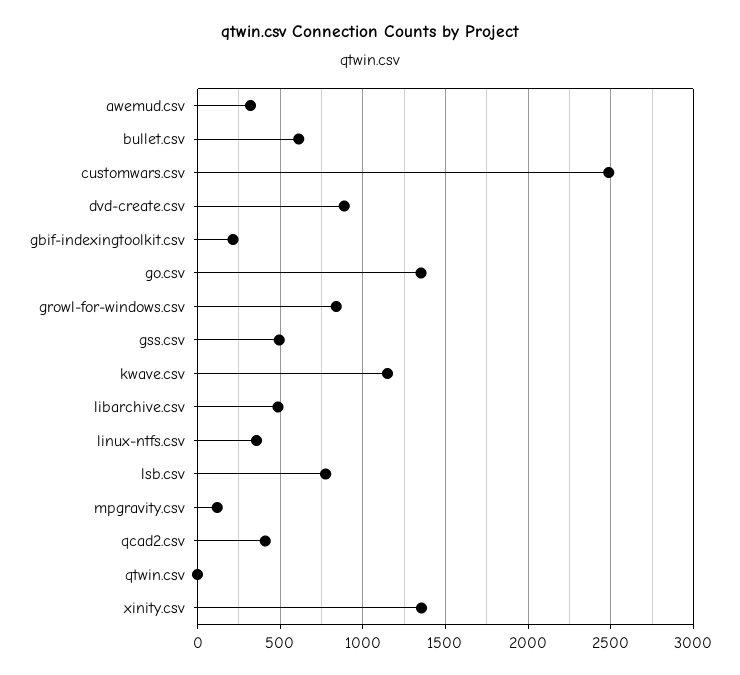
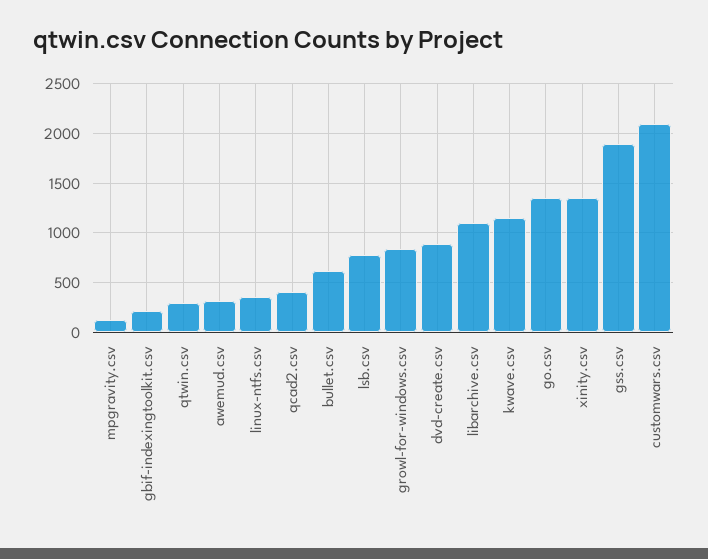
customwars.csv: 2500 -> 2100
gss.csv: 500 -> 1900
libarchive.csv: 500 -> 1100
qtwin.csv: 0 -> 300

